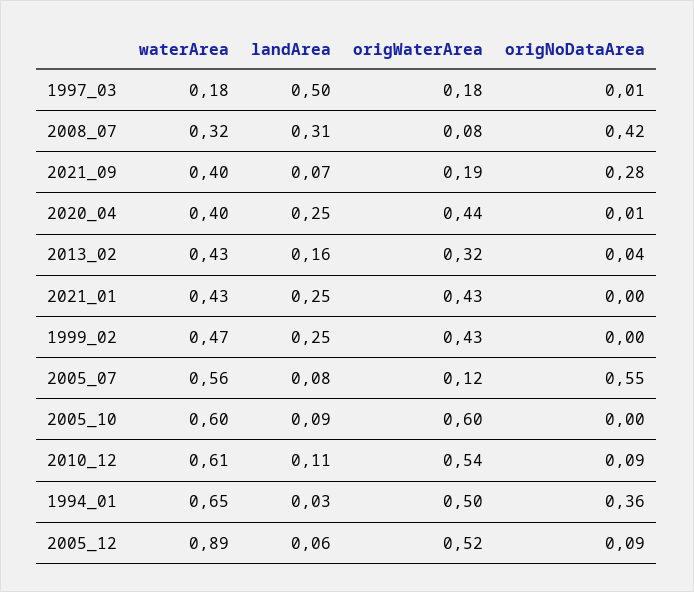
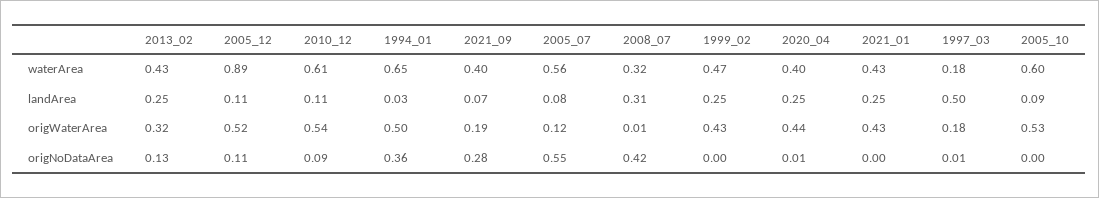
origWaterArea, 2008_07: 0.08 -> 0.01
landArea, 2013_02: 0.16 -> 0.25
origNoDataArea, 2013_02: 0.04 -> 0.13
origWaterArea, 2005_10: 0.6 -> 0.53
landArea, 2005_12: 0.06 -> 0.11
origNoDataArea, 2005_12: 0.09 -> 0.11

